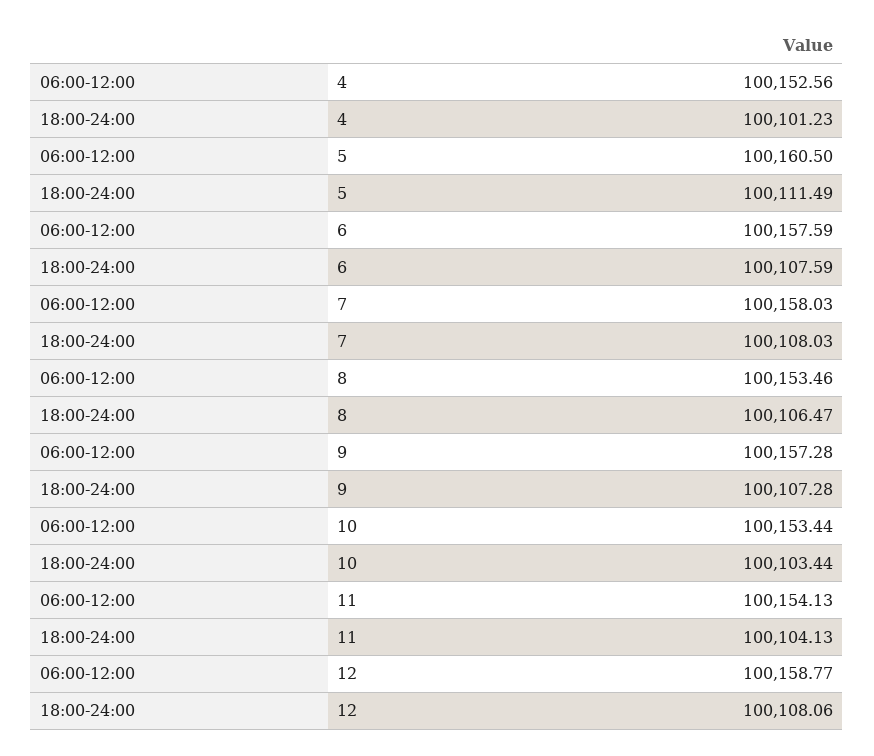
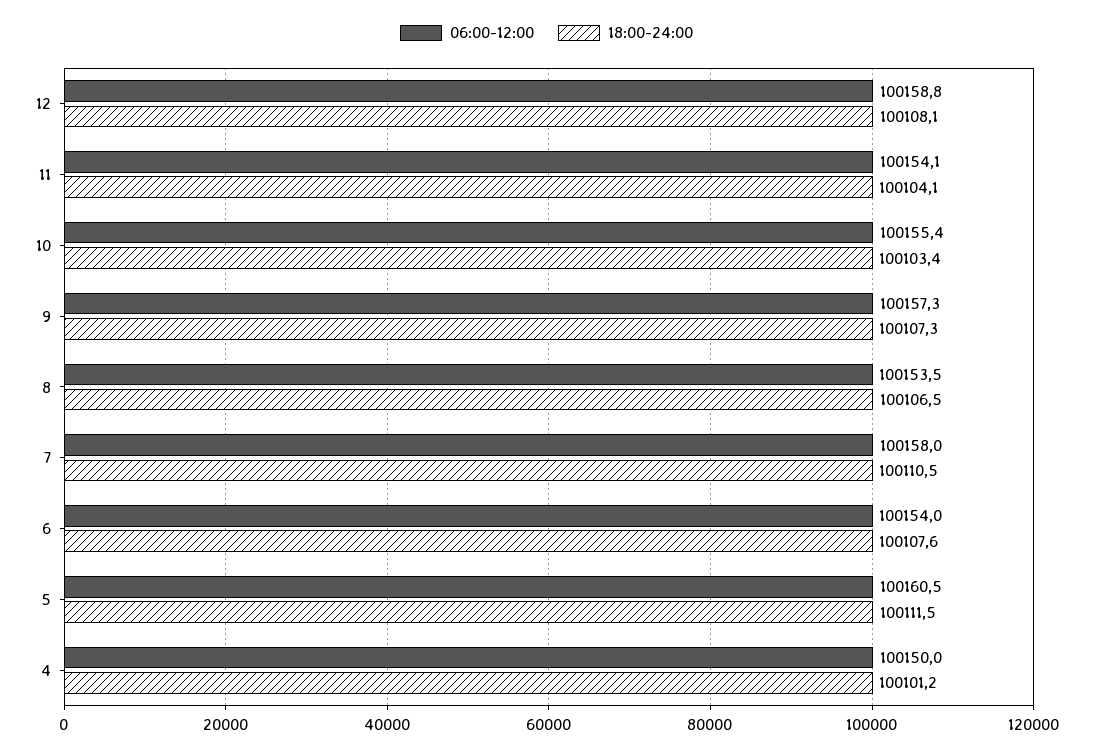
06:00-12:00, 4: 100152.56 -> 100150
06:00-12:00, 6: 100157.59 -> 100154
18:00-24:00, 7: 100108.03 -> 100110.5
06:00-12:00, 10: 100153.44 -> 100155.4

